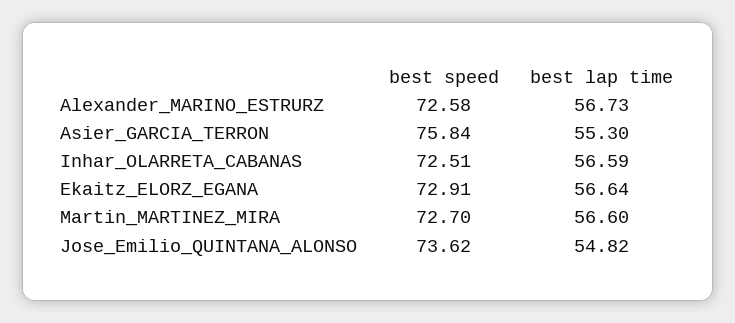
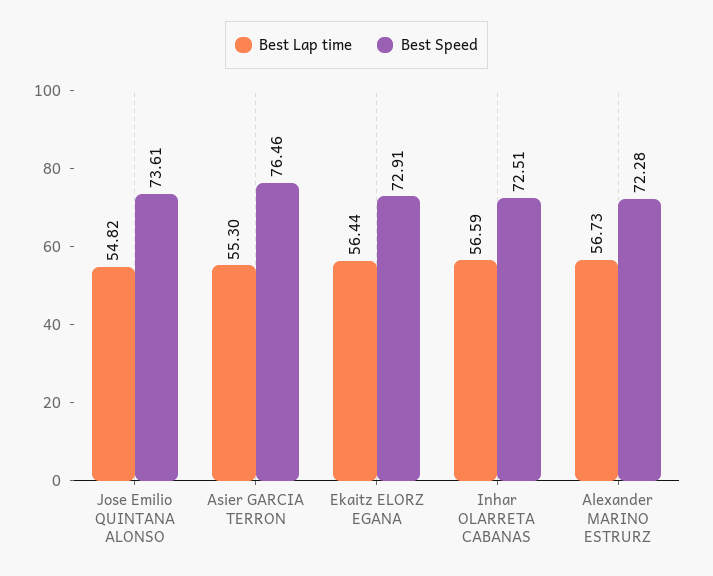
best speed, Alexander_MARINO_ESTRURZ: 72.58 -> 72.28
best speed, Asier_GARCIA_TERRON: 75.84 -> 76.46
best lap time, Ekaitz_ELORZ_EGANA: 56.64 -> 56.44
best speed, Martin_MARTINEZ_MIRA: 72.7 -> none
best lap time, Martin_MARTINEZ_MIRA: 56.6 -> none
best speed, Jose_Emilio_QUINTANA_ALONSO: 73.62 -> 73.61

